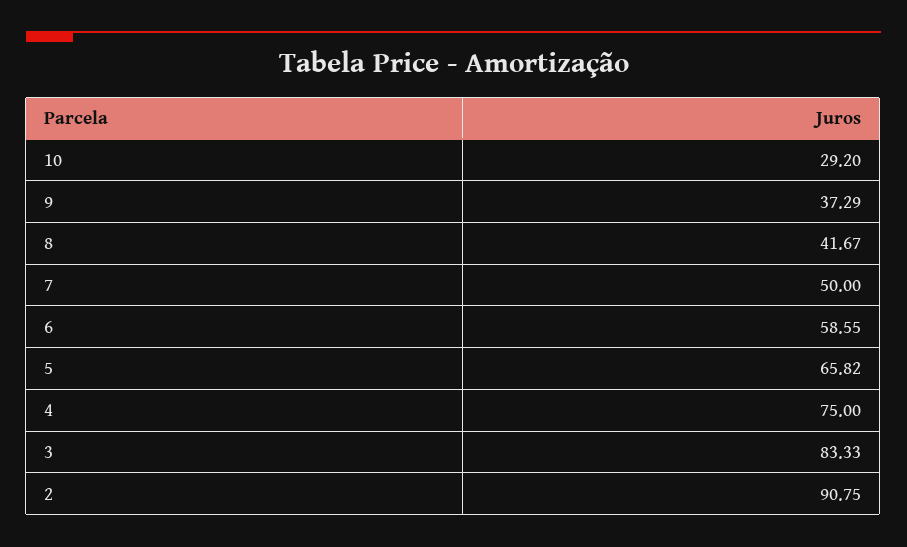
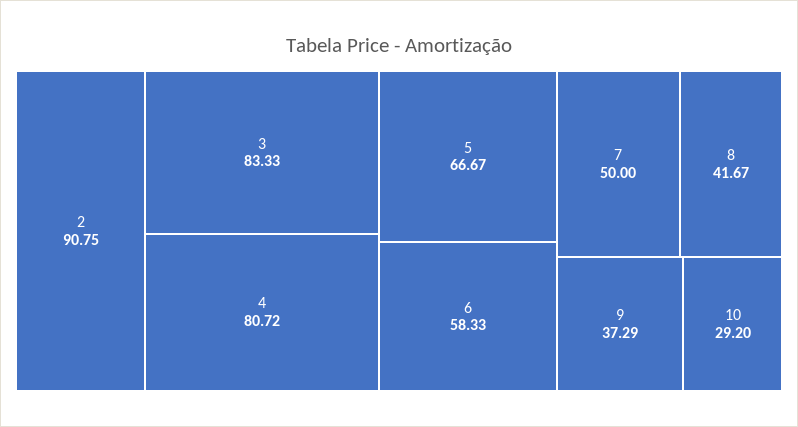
6: 58.55 -> 58.33
5: 65.82 -> 66.67
4: 75 -> 80.72

